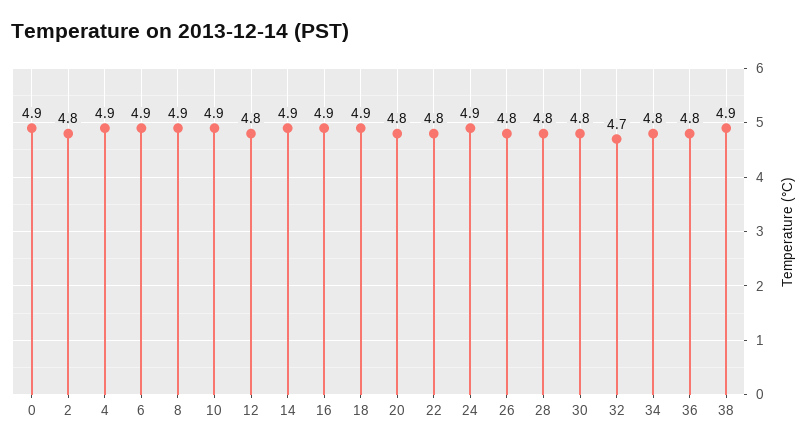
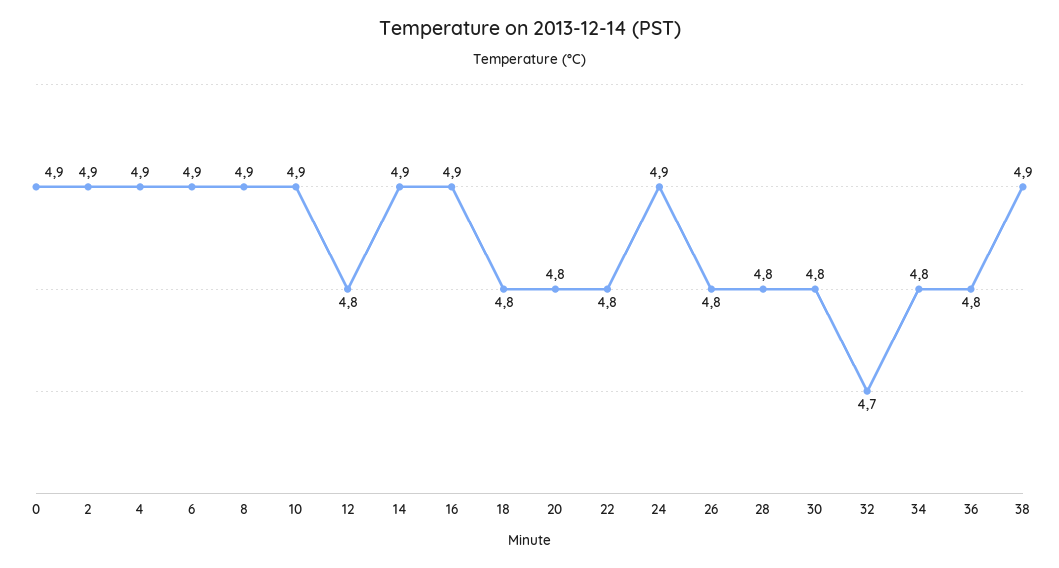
2: 4.8 -> 4.9
18: 4.9 -> 4.8

